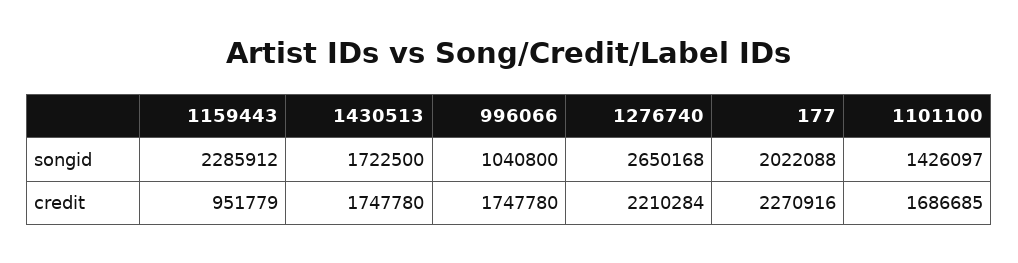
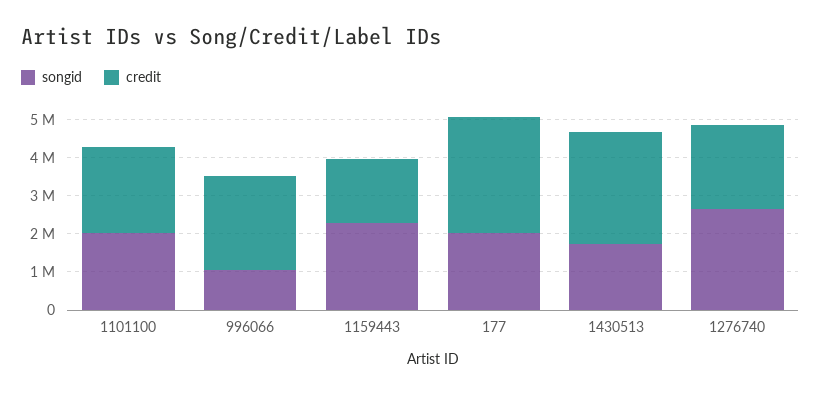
songid, 1101100: 1426097 -> 2000000
credit, 1159443: 951779 -> 1750000
credit, 1430513: 1747780 -> 3000000
credit, 996066: 1747780 -> 2500000
credit, 177: 2270916 -> 3000000
credit, 1101100: 1686685 -> 2250000

